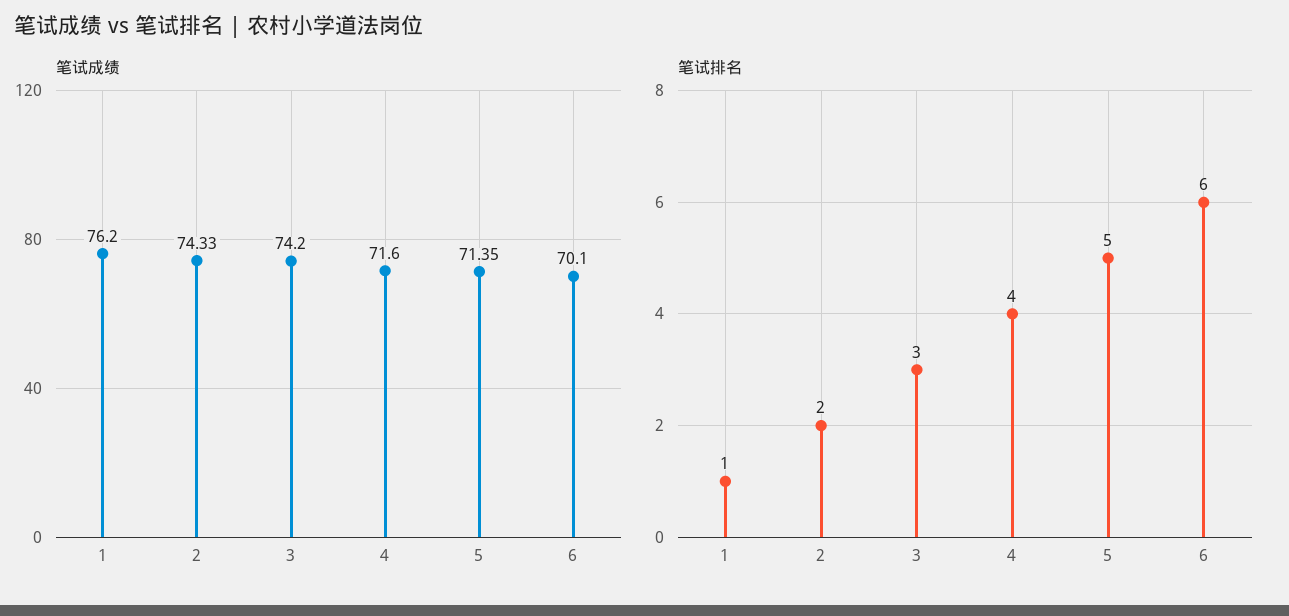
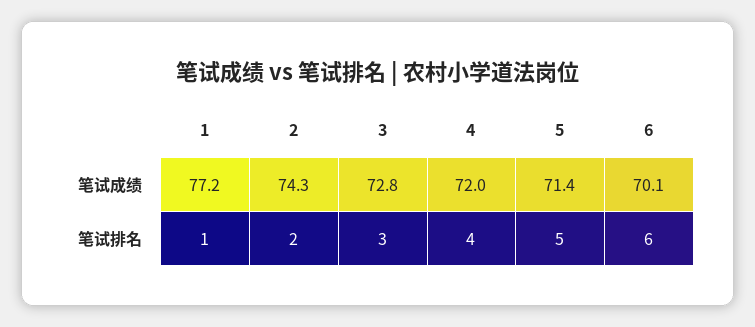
笔试成绩, 1: 76.2 -> 77.2
笔试成绩, 3: 74.2 -> 72.8
笔试成绩, 4: 71.6 -> 72

